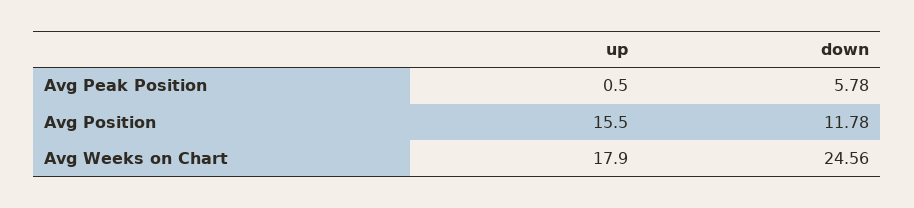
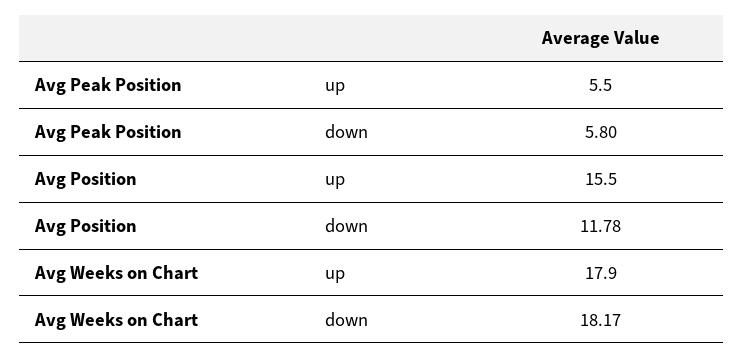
up, Avg Peak Position: 0.5 -> 5.5
down, Avg Peak Position: 5.78 -> 5.8
down, Avg Weeks on Chart: 24.56 -> 18.17

